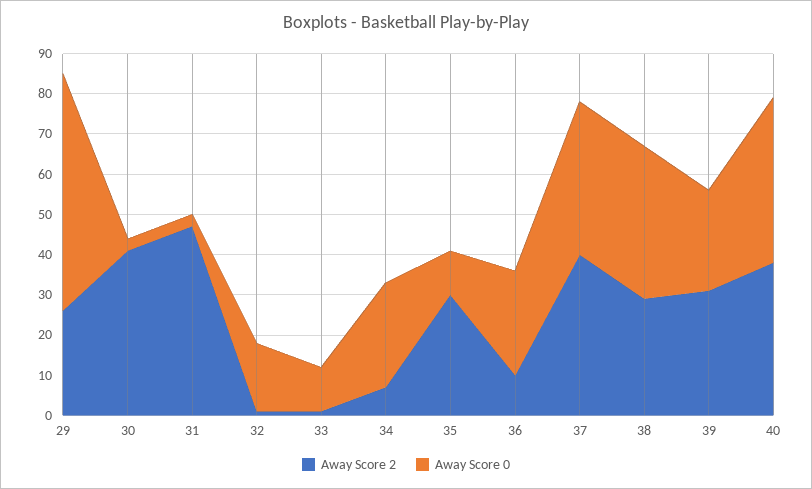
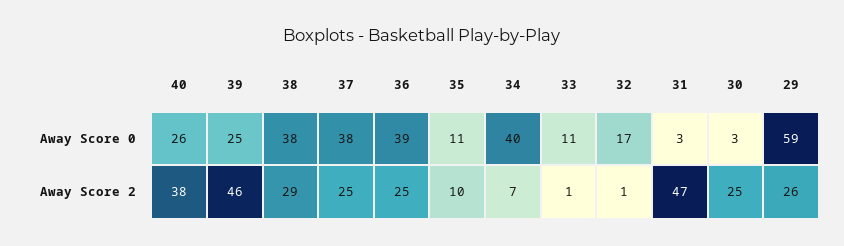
Away Score 2, 30: 40 -> 25
Away Score 0, 34: 25 -> 40
Away Score 2, 35: 30 -> 10
Away Score 2, 36: 10 -> 25
Away Score 0, 36: 25 -> 39
Away Score 2, 37: 40 -> 25
Away Score 2, 39: 30 -> 46
Away Score 0, 40: 40 -> 26

